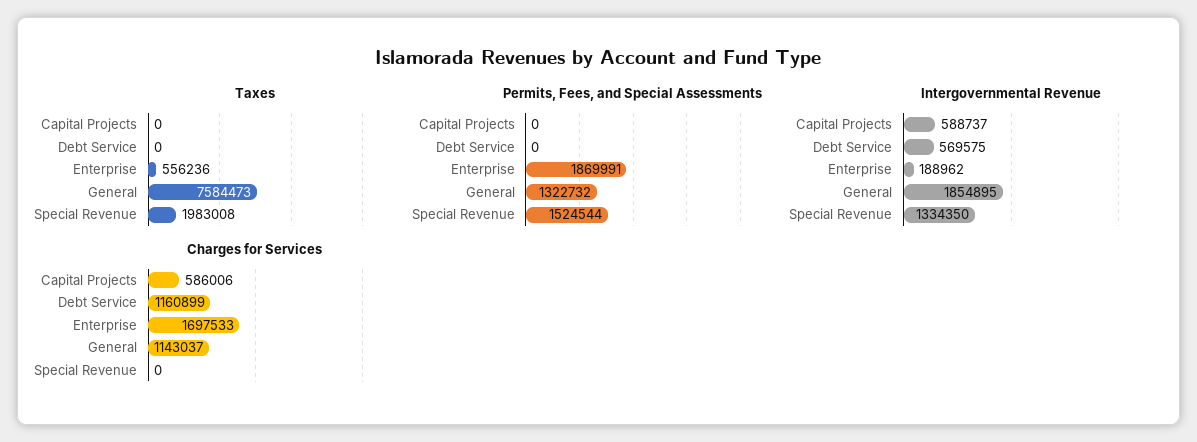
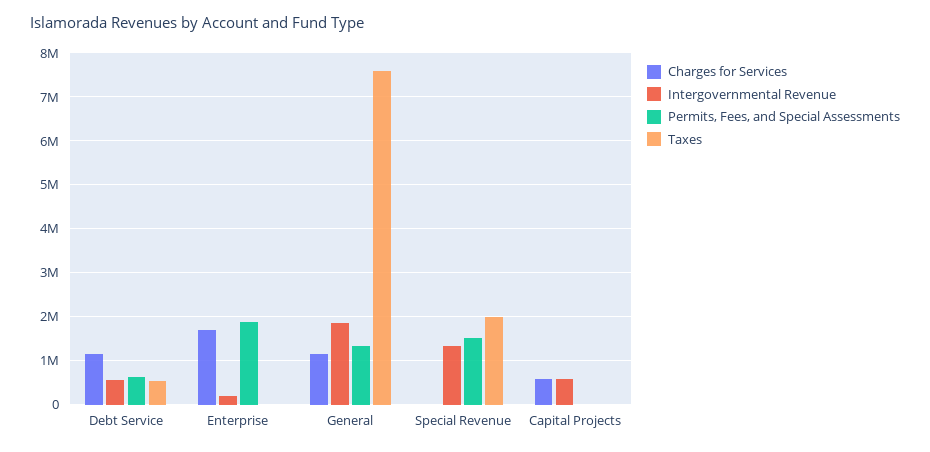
Taxes, Debt Service: 0 -> 600000
Taxes, Enterprise: 556236 -> 0
Permits, Fees, and Special Assessments, Debt Service: 0 -> 600000

